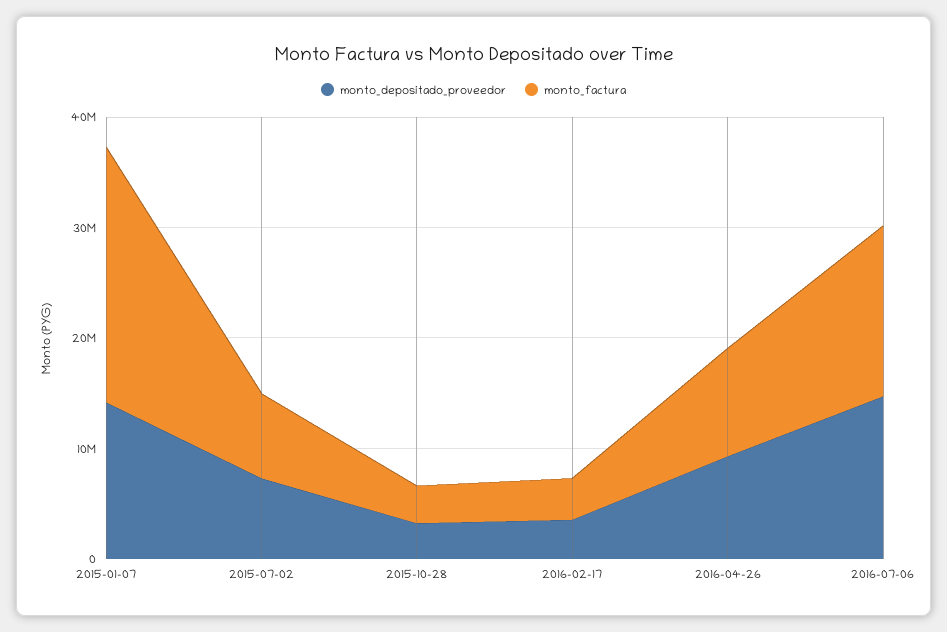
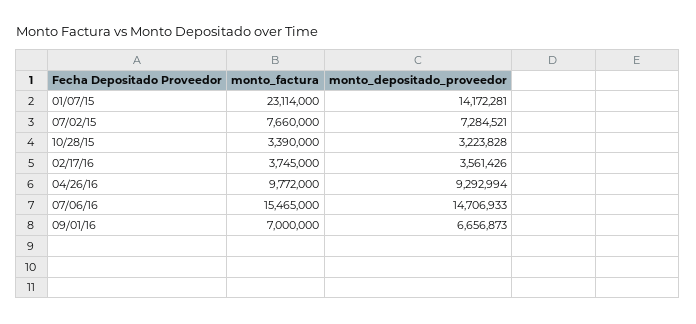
monto_factura, 09/01/16: none -> 7000000
monto_depositado_proveedor, 09/01/16: none -> 6656873

